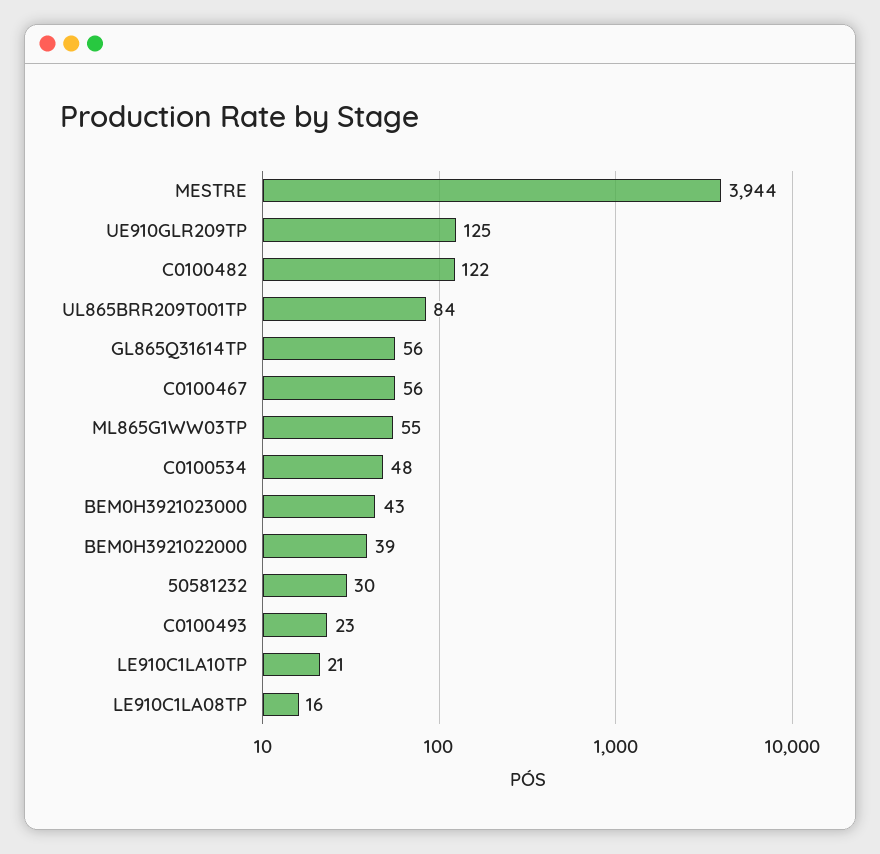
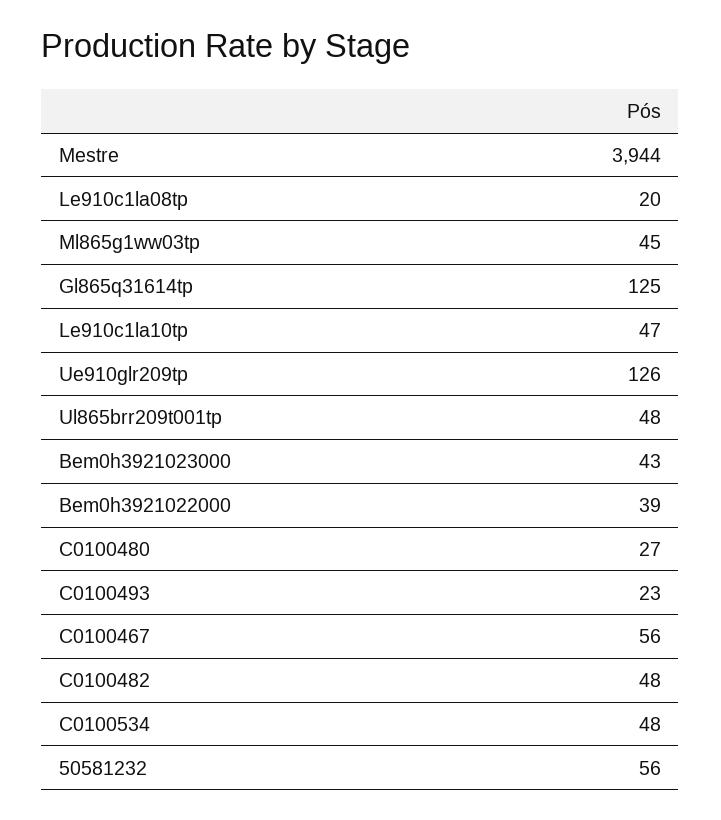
UE910GLR209TP: 125 -> 126
C0100482: 122 -> 48
UL865BRR209T001TP: 84 -> 48
GL865Q31614TP: 56 -> 125
ML865G1WW03TP: 55 -> 45
50581232: 30 -> 56
LE910C1LA10TP: 21 -> 47
LE910C1LA08TP: 16 -> 20
C0100480: none -> 27

